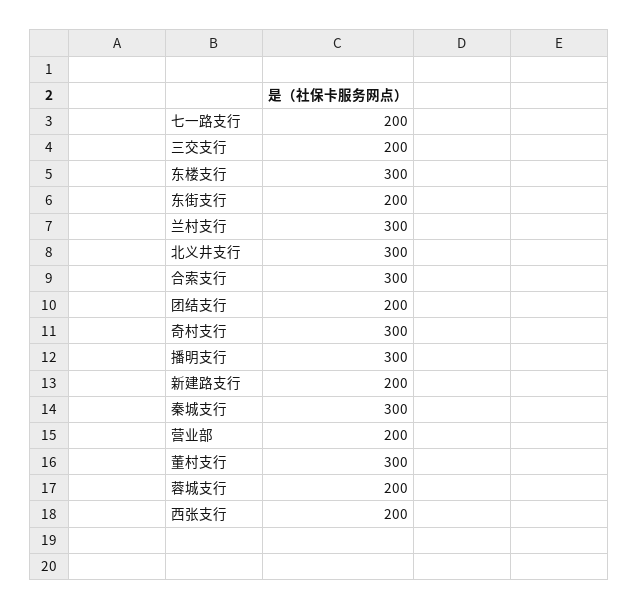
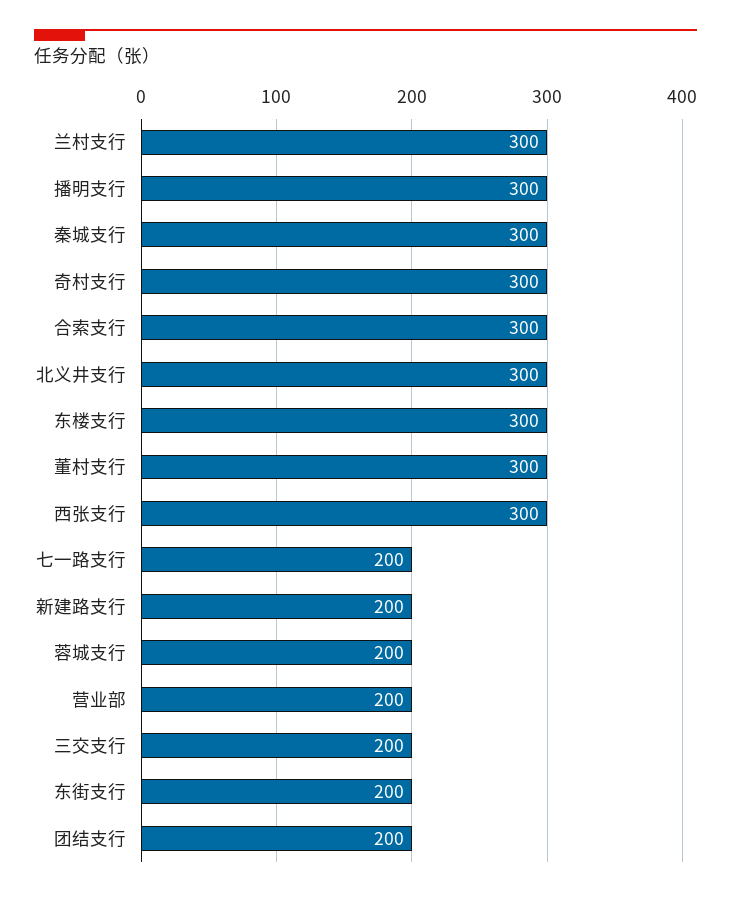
西张支行: 200 -> 300

